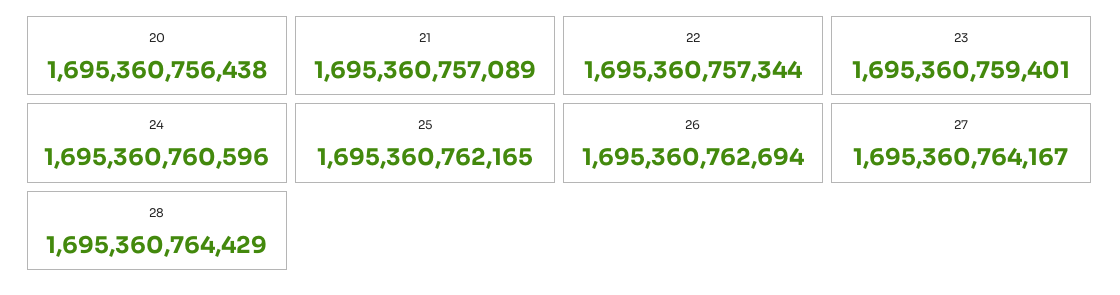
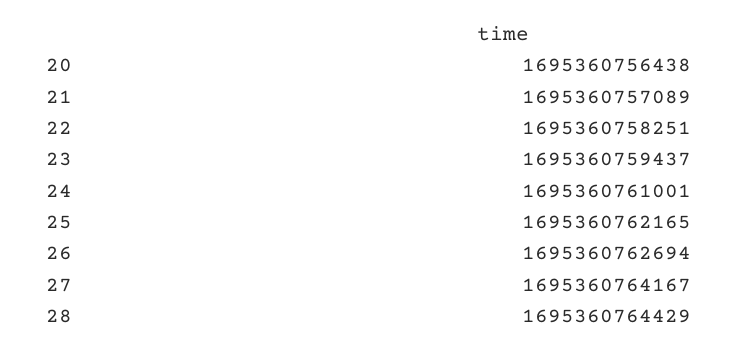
22: 1695360757344 -> 1695360758251
23: 1695360759401 -> 1695360759437
24: 1695360760596 -> 1695360761001

